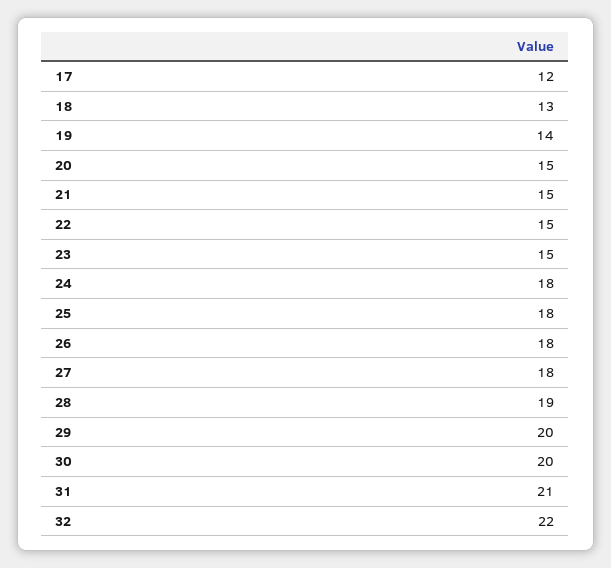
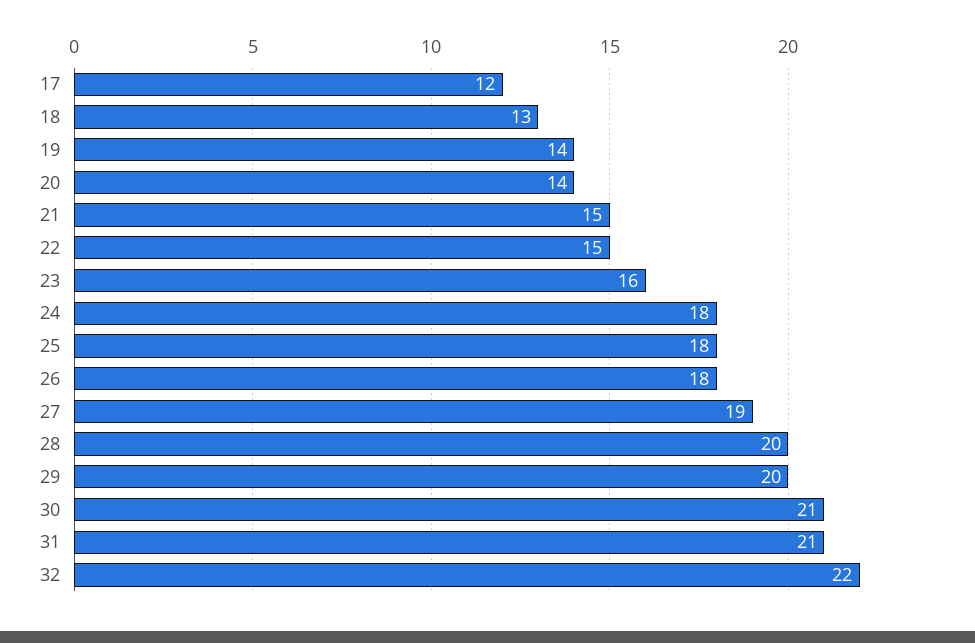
20: 15 -> 14
23: 15 -> 16
27: 18 -> 19
28: 19 -> 20
30: 20 -> 21

